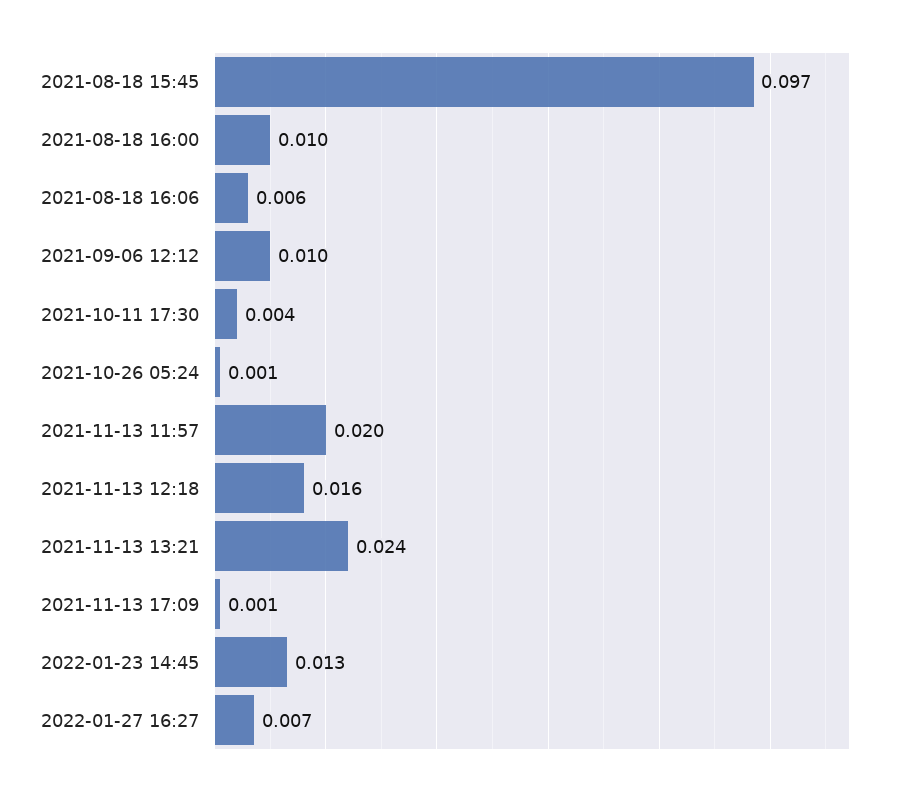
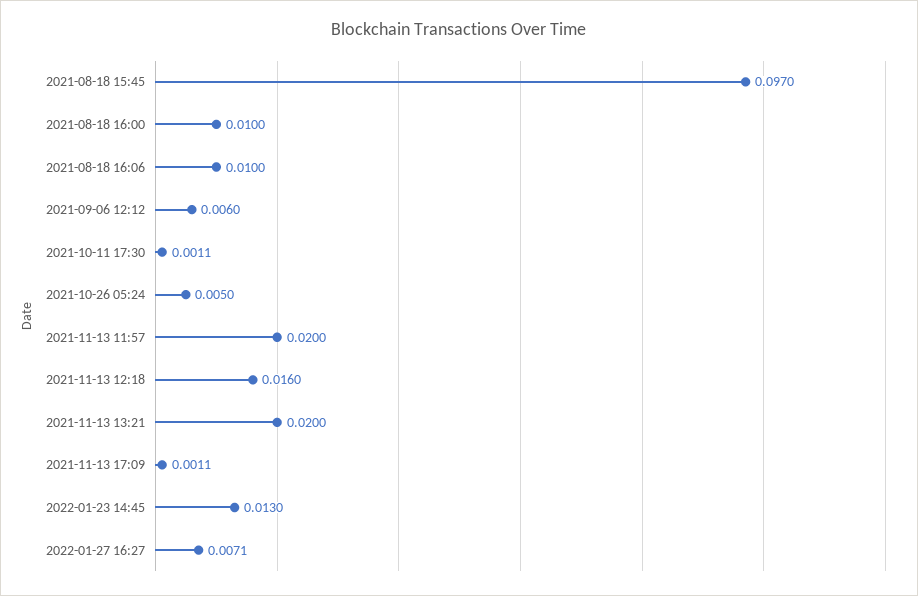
2021-08-18 16:06: 0.006 -> 0.01
2021-09-06 12:12: 0.01 -> 0.006
2021-10-11 17:30: 0.004 -> 0.0011
2021-10-26 05:24: 0.001 -> 0.005
2021-11-13 13:21: 0.024 -> 0.02

